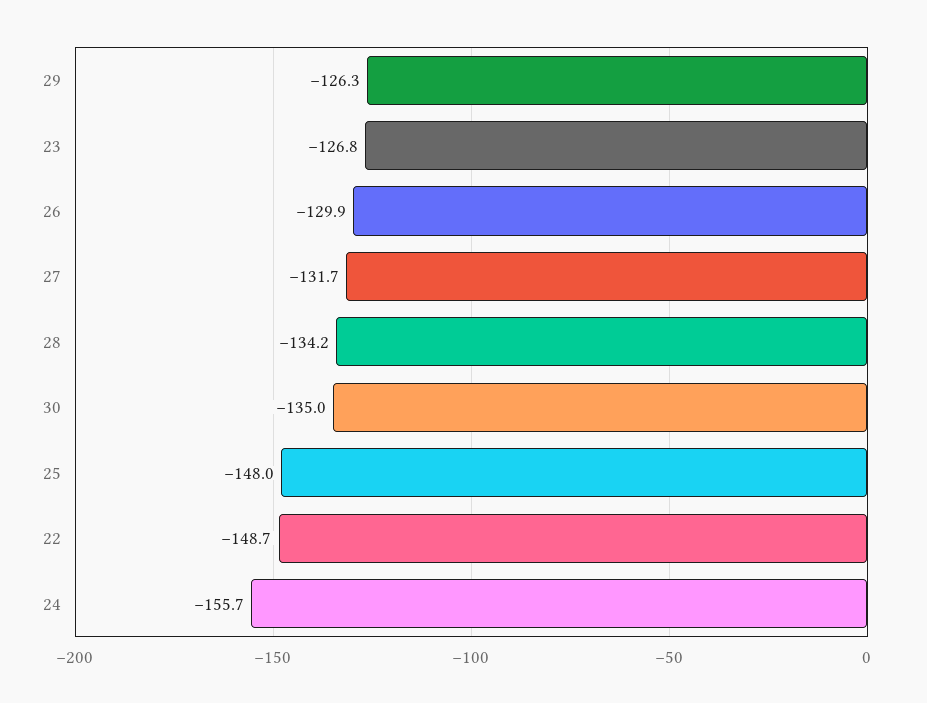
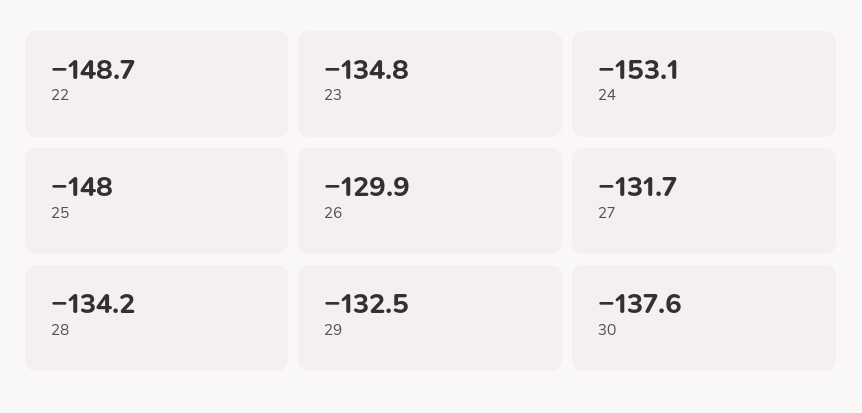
29: -126.3 -> -132.5
23: -126.8 -> -134.8
30: -135 -> -137.6
24: -155.7 -> -153.1

